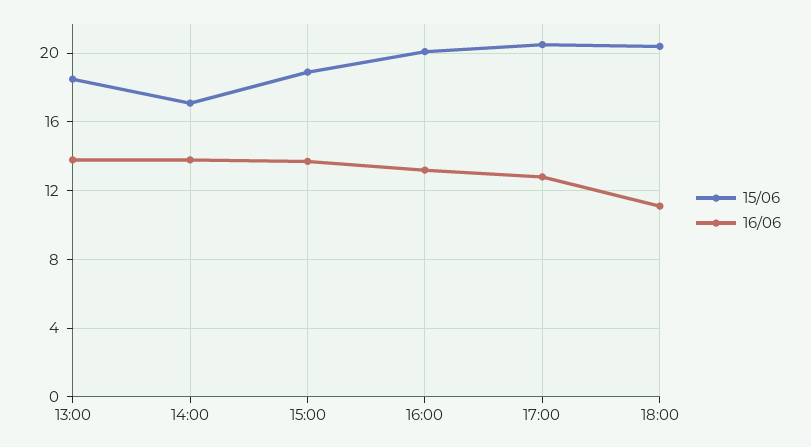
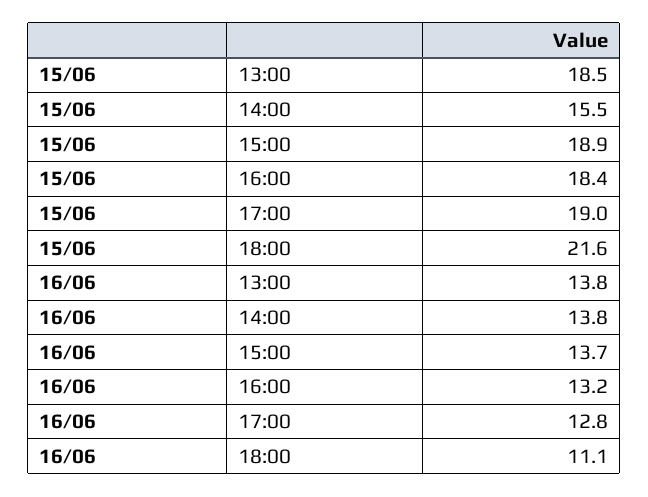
15/06, 14:00: 17 -> 15.5
15/06, 16:00: 20 -> 18.4
15/06, 17:00: 20.5 -> 19
15/06, 18:00: 20.5 -> 21.6

